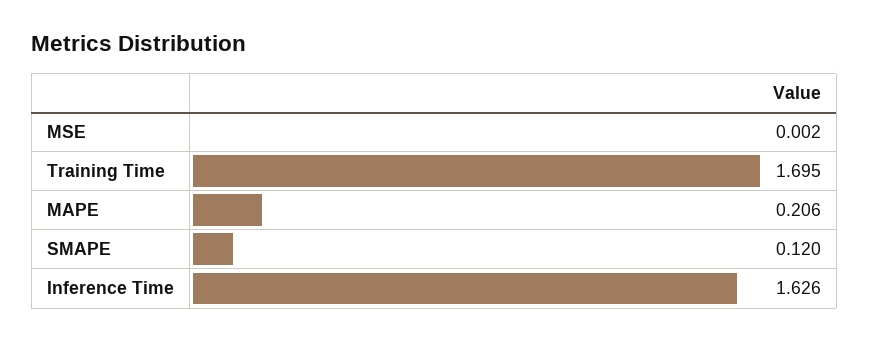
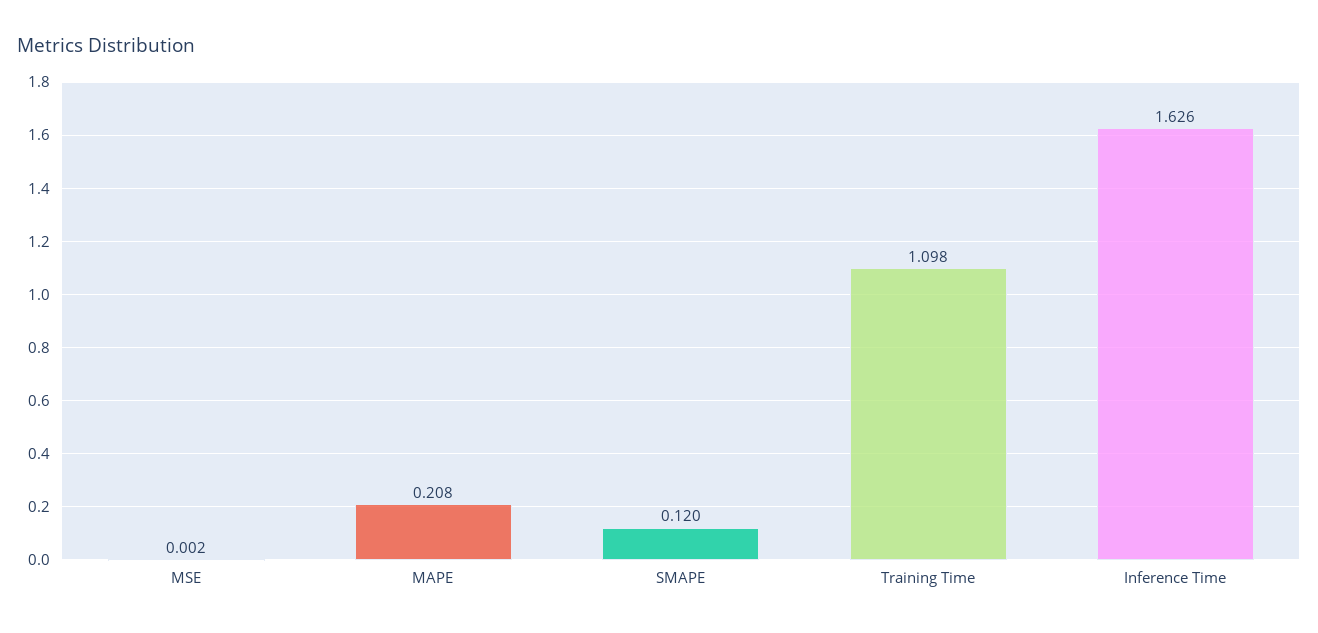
Training Time: 1.695 -> 1.098
MAPE: 0.206 -> 0.208

